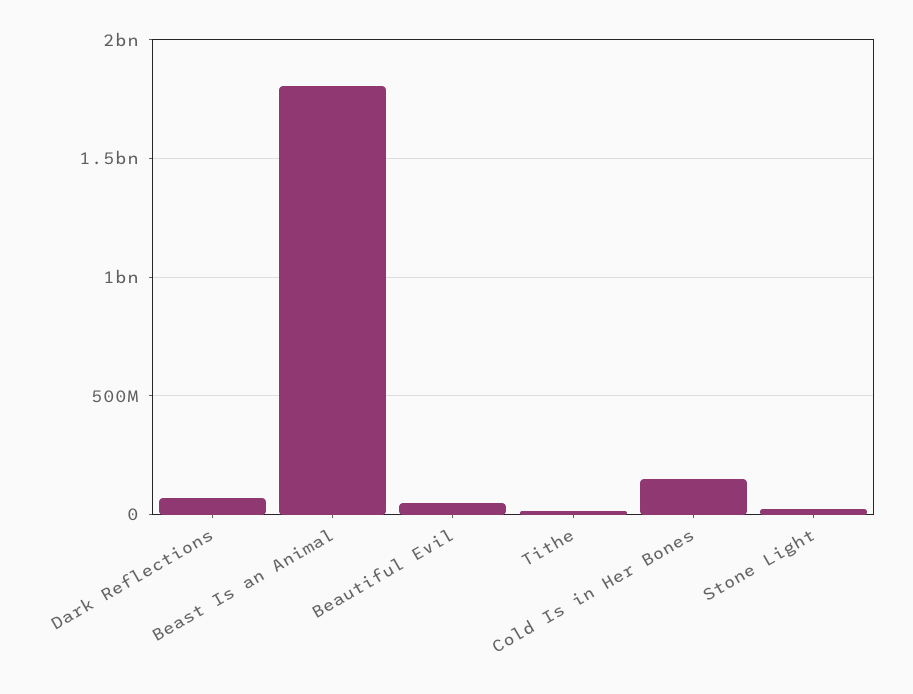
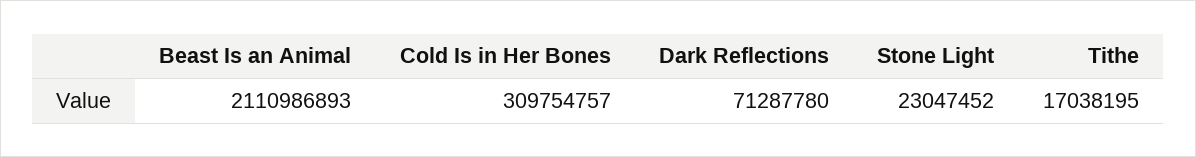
Beast Is an Animal: 1800000000 -> 2110986893
Beautiful Evil: 50000000 -> none
Cold Is in Her Bones: 150000000 -> 309754757

